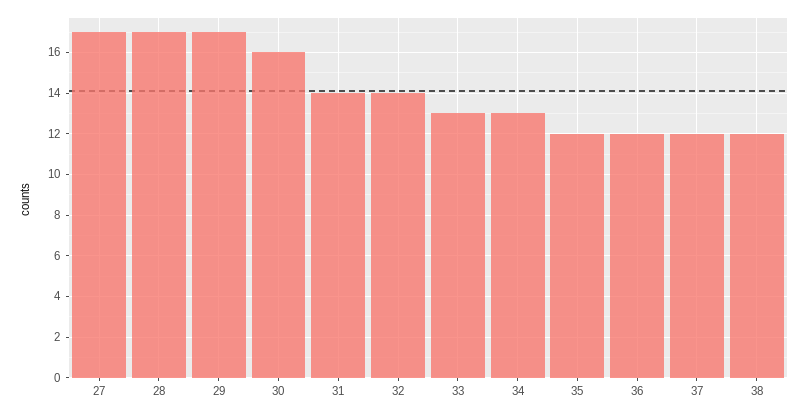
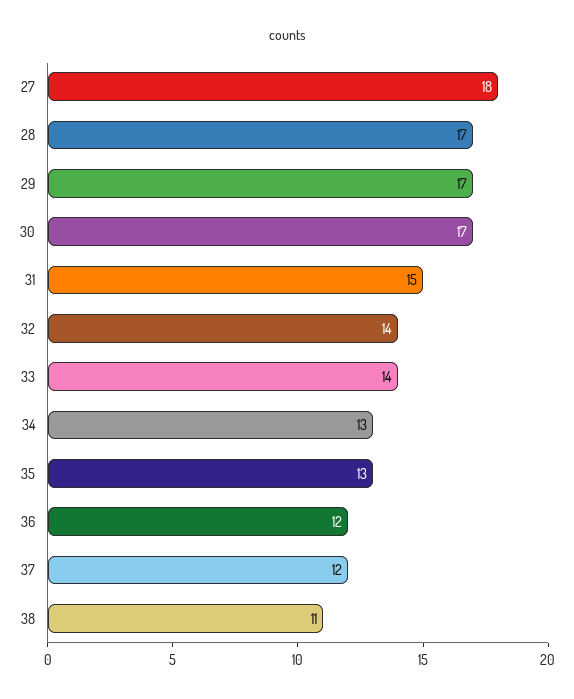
27: 17 -> 18
30: 16 -> 17
31: 14 -> 15
33: 13 -> 14
35: 12 -> 13
38: 12 -> 11

